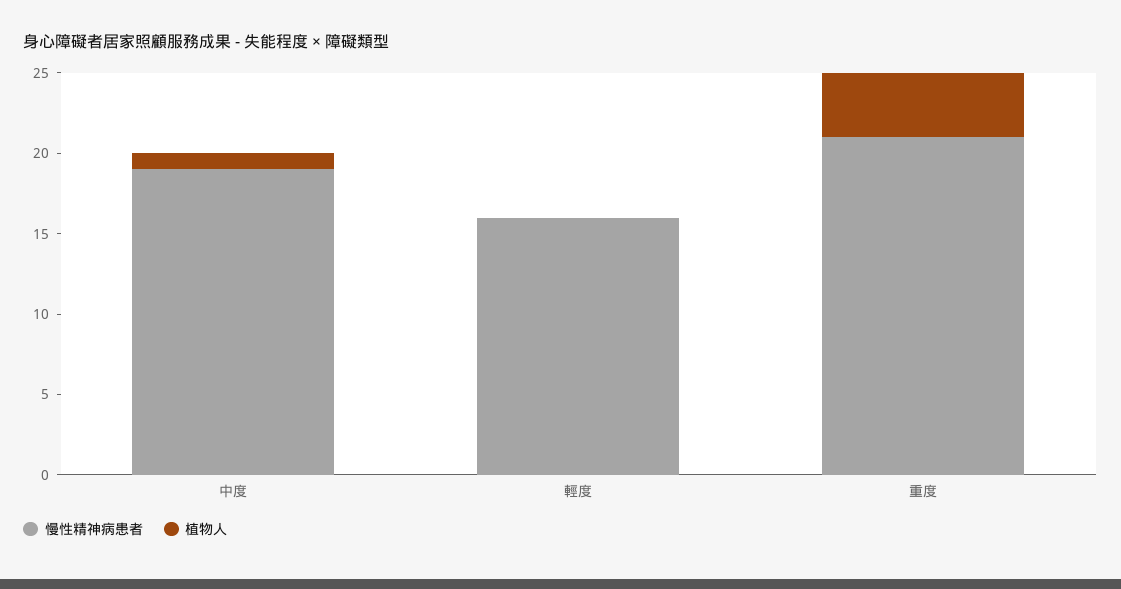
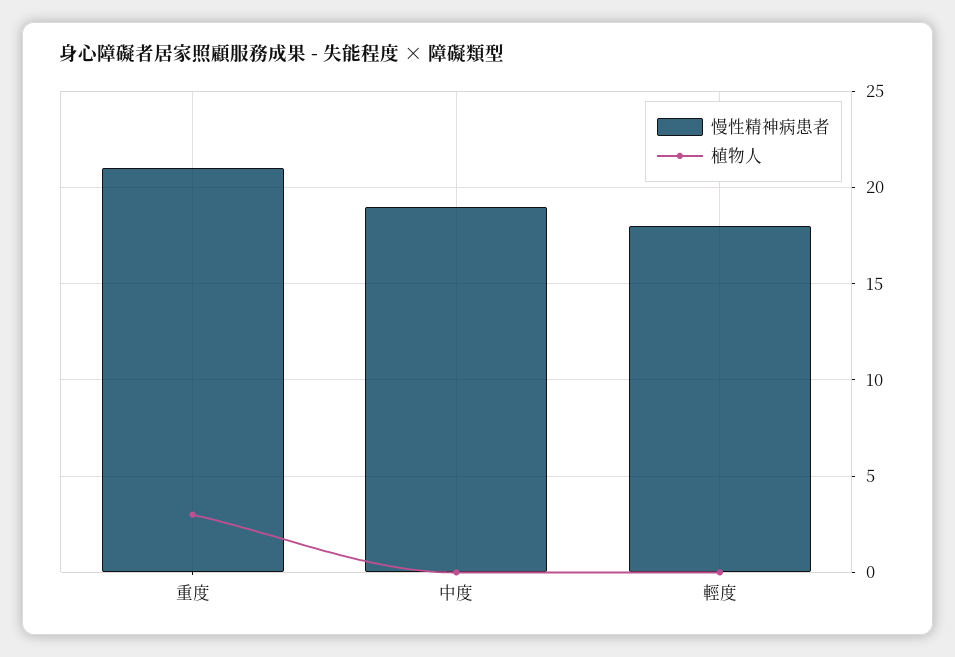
植物人, 中度: 1 -> 0
慢性精神病患者, 輕度: 16 -> 18
植物人, 重度: 4 -> 3

